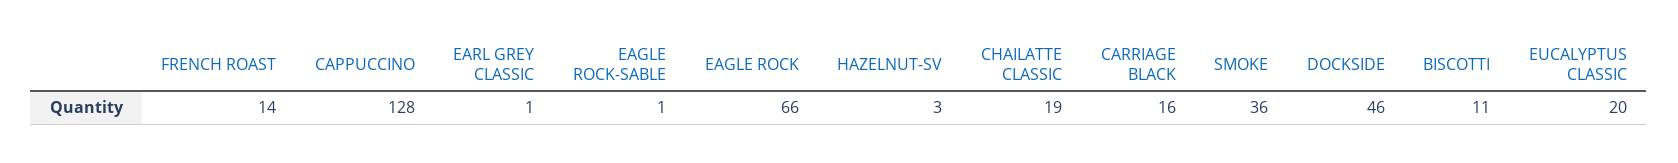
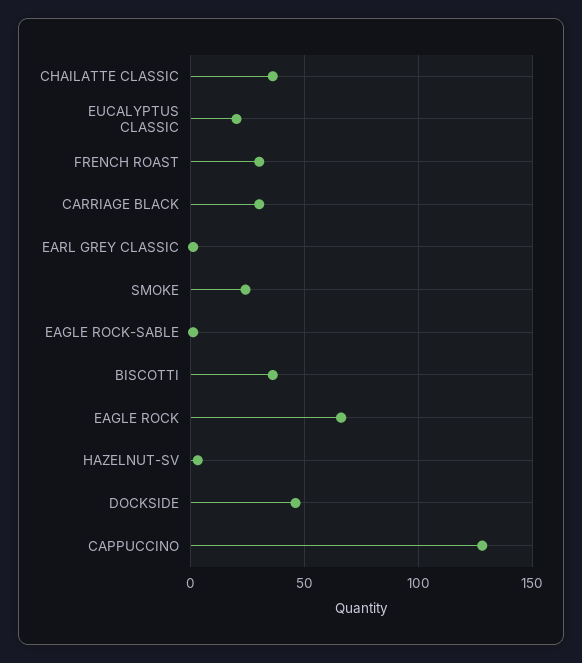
FRENCH ROAST: 14 -> 30
CHAILATTE CLASSIC: 19 -> 35
CARRIAGE BLACK: 16 -> 30
SMOKE: 36 -> 25
BISCOTTI: 11 -> 35

